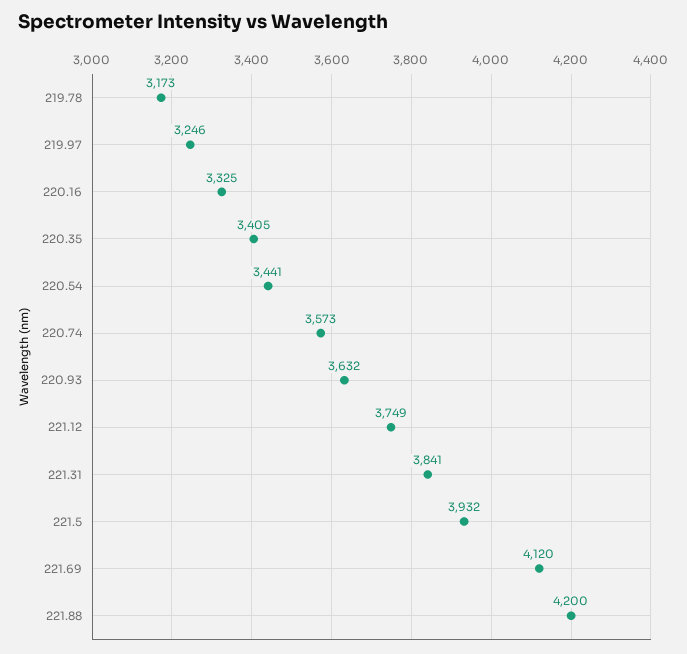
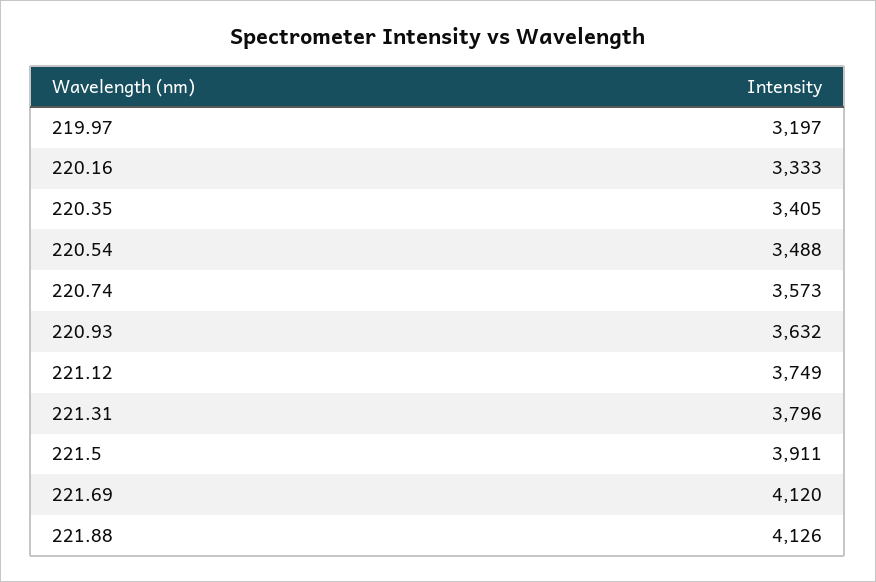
219.78: 3173 -> none
219.97: 3246 -> 3197
220.16: 3325 -> 3333
220.54: 3441 -> 3488
221.31: 3841 -> 3796
221.5: 3932 -> 3911
221.88: 4200 -> 4126

